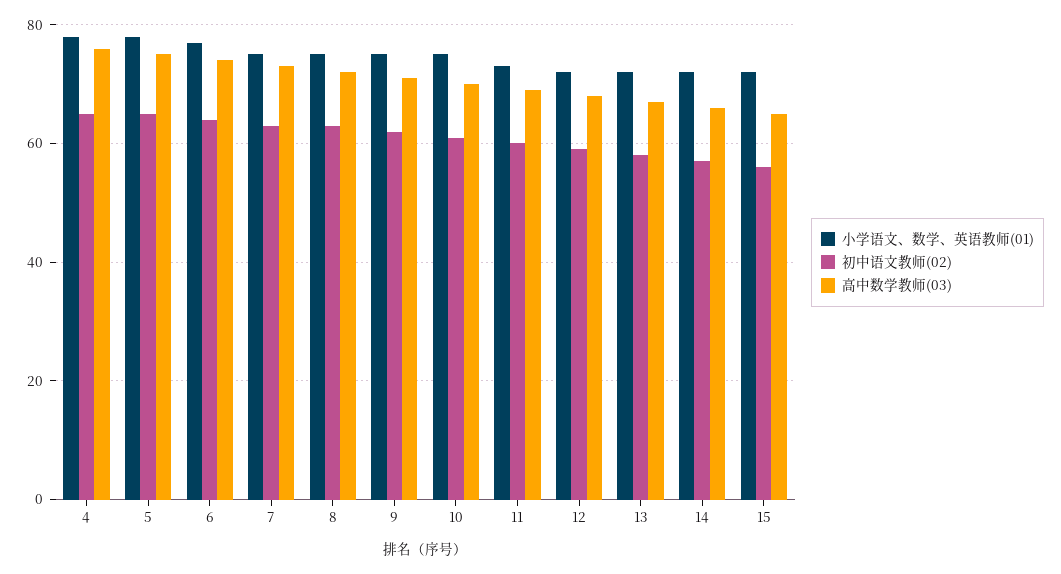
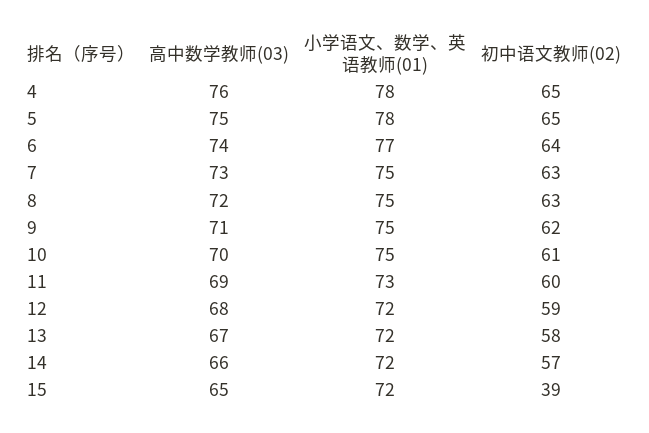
初中语文教师(02), 15: 55 -> 39

